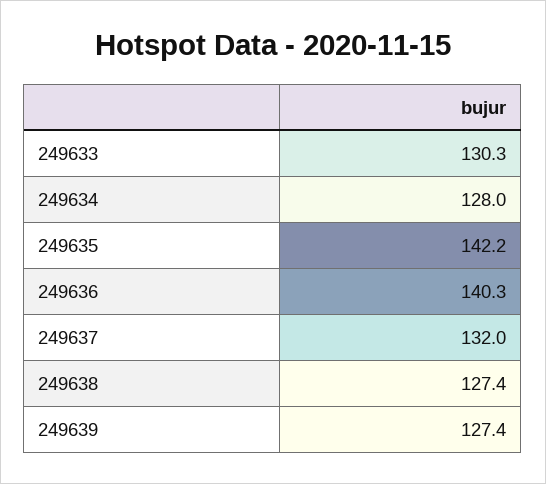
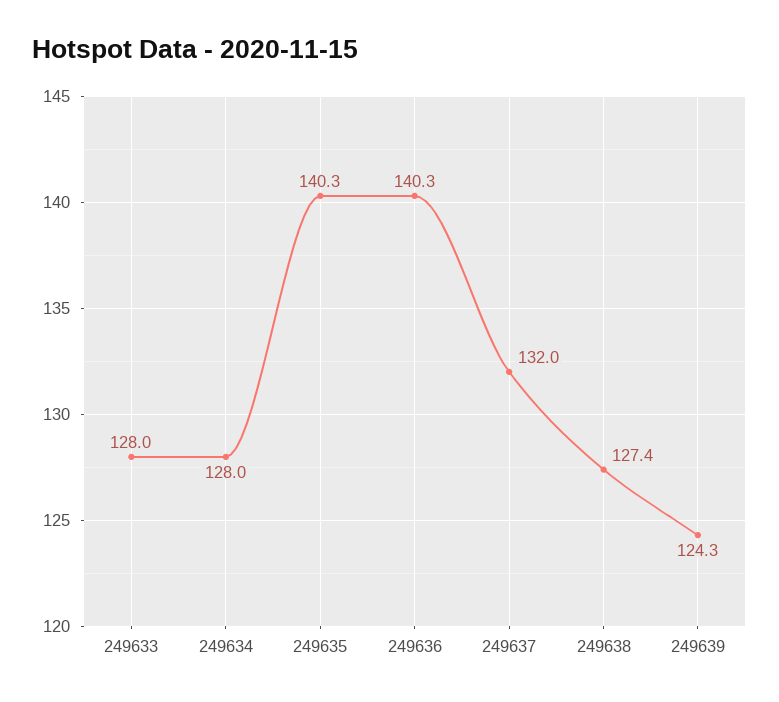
249633: 130.3 -> 128
249635: 142.2 -> 140.3
249639: 127.4 -> 124.3

